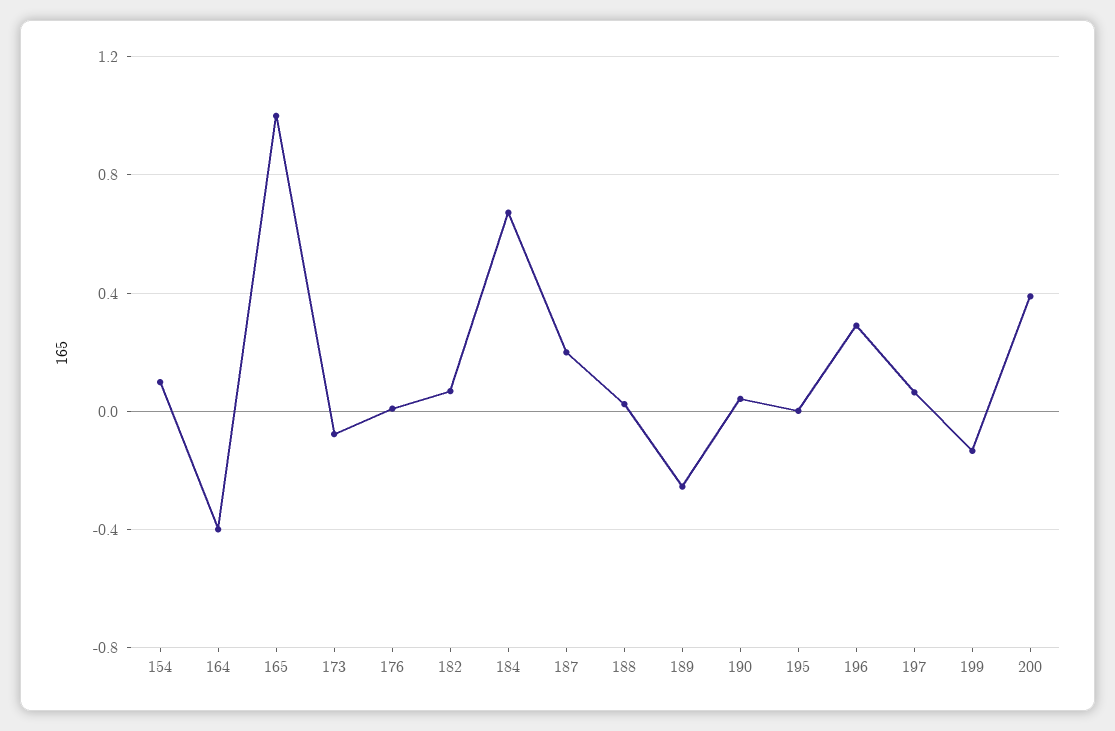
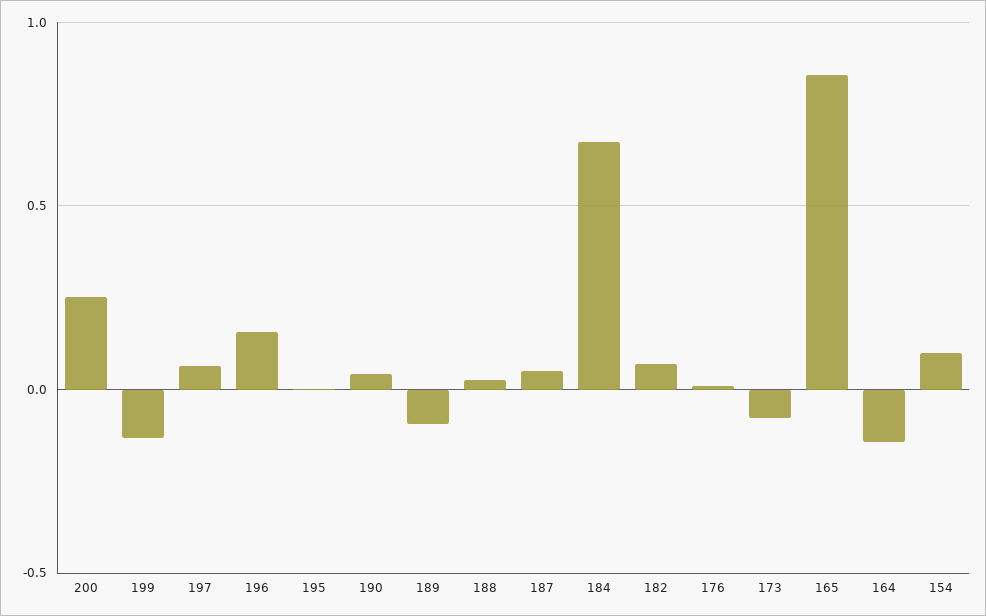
164: -0.4 -> -0.15
165: 1 -> 0.85
187: 0.2 -> 0.05
189: -0.25 -> -0.1
196: 0.3 -> 0.15
200: 0.4 -> 0.25

